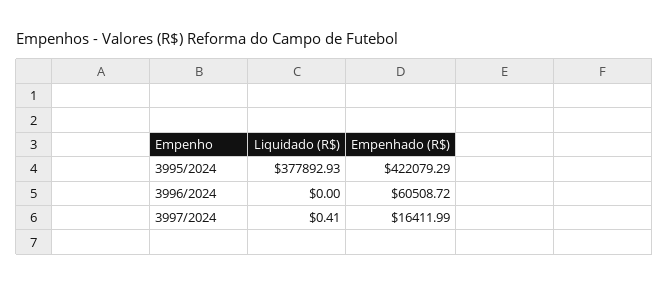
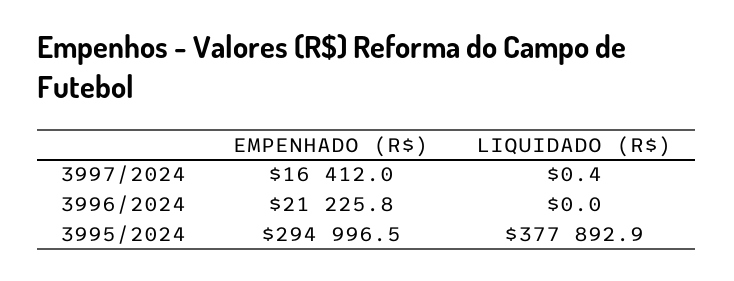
Empenhado (R$), 3995/2024: 422079.29 -> 294996.5
Empenhado (R$), 3996/2024: 60508.72 -> 21225.8

